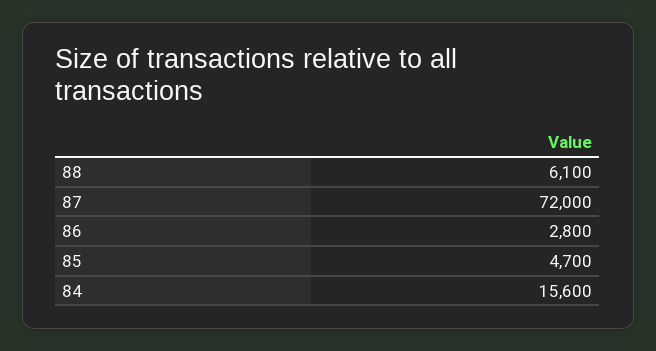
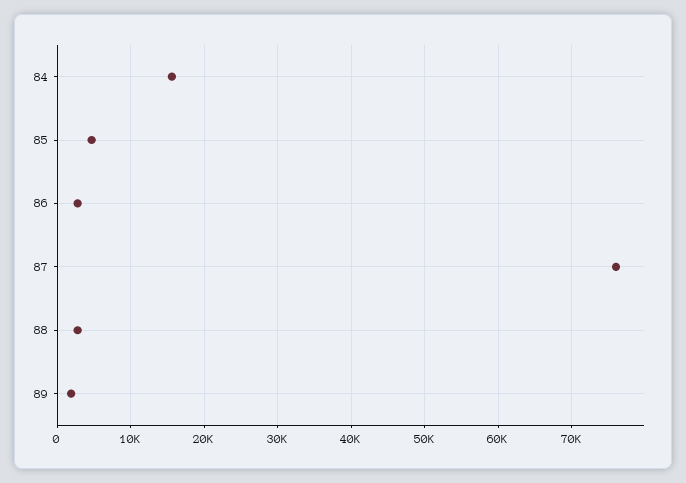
88: 6100 -> 3000
87: 72000 -> 76000
89: none -> 2000

